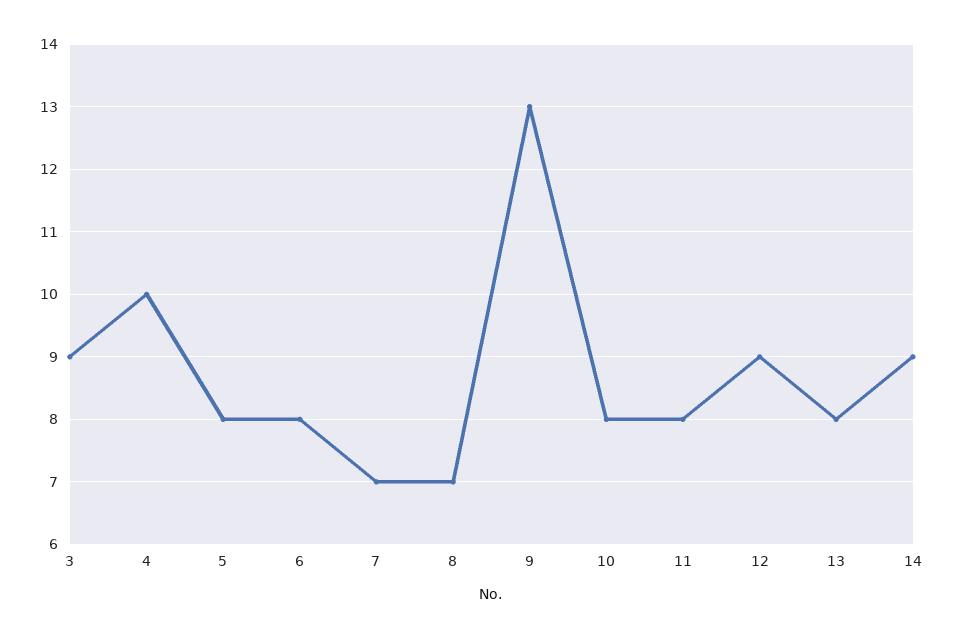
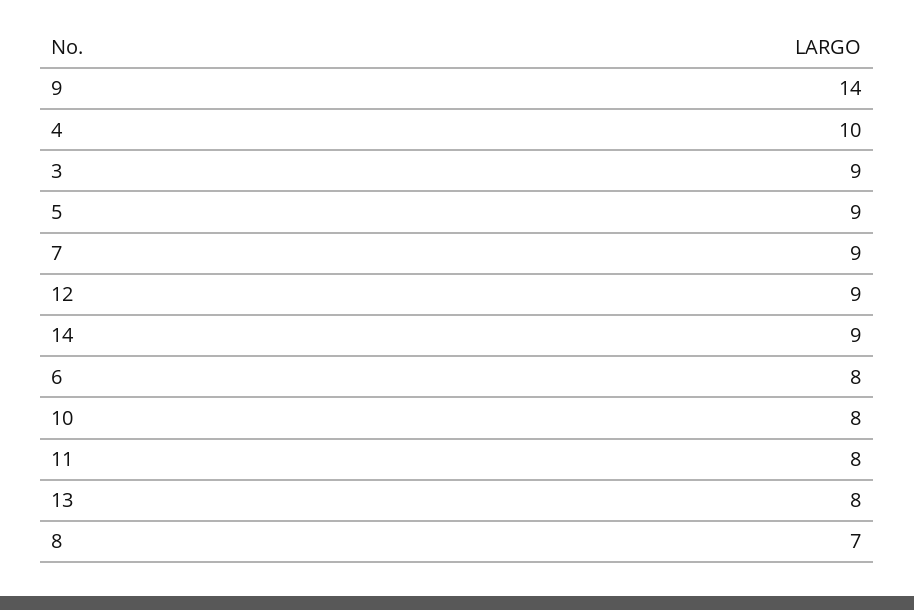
5: 8 -> 9
7: 7 -> 9
9: 13 -> 14

